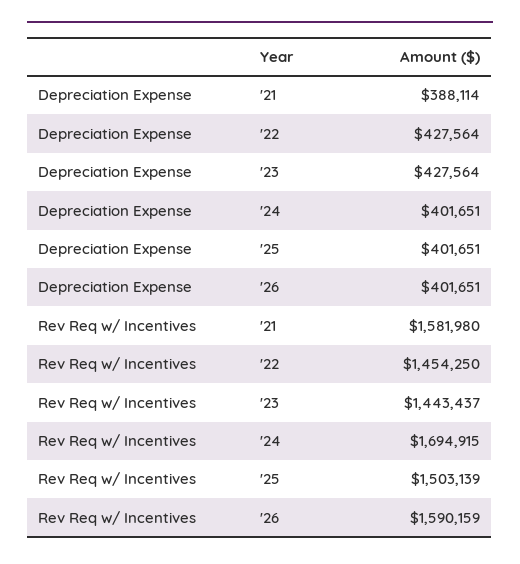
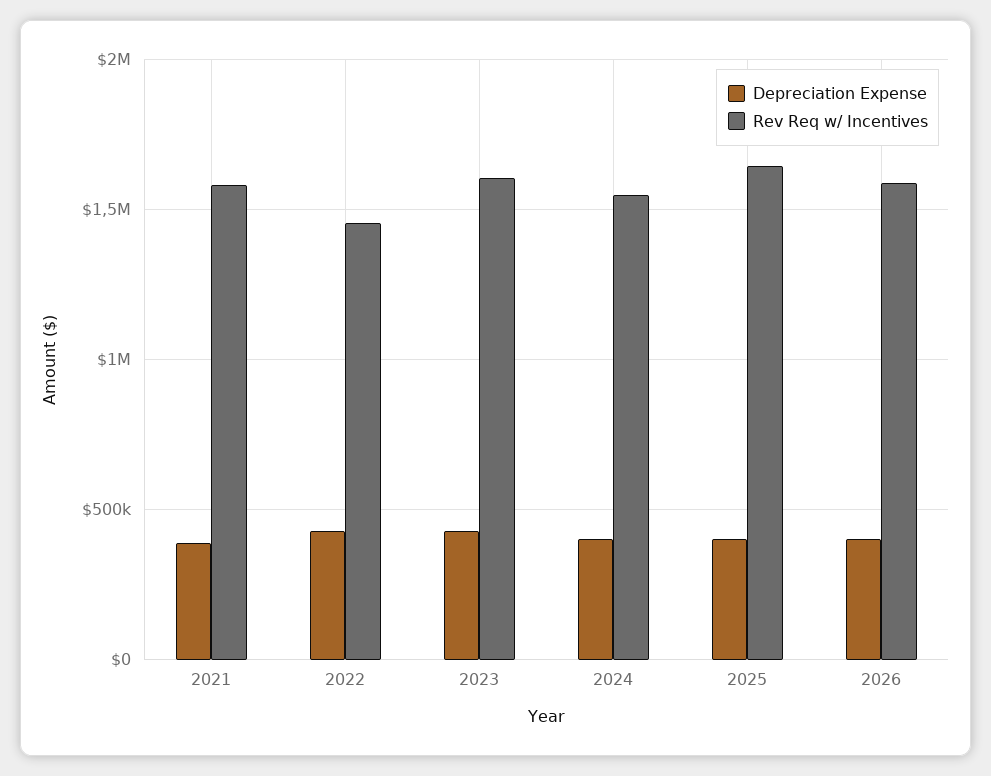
Rev Req w/ Incentives, '23: 1443437 -> 1600000
Rev Req w/ Incentives, '24: 1694915 -> 1550000
Rev Req w/ Incentives, '25: 1503139 -> 1650000

